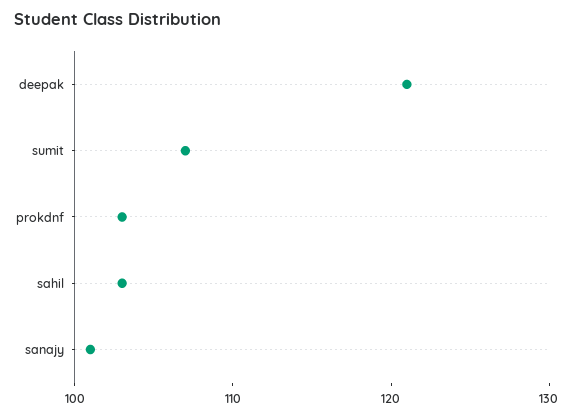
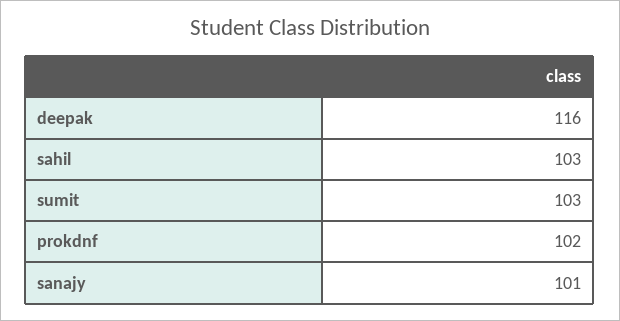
deepak: 121 -> 116
sumit: 107 -> 103
prokdnf: 103 -> 102

